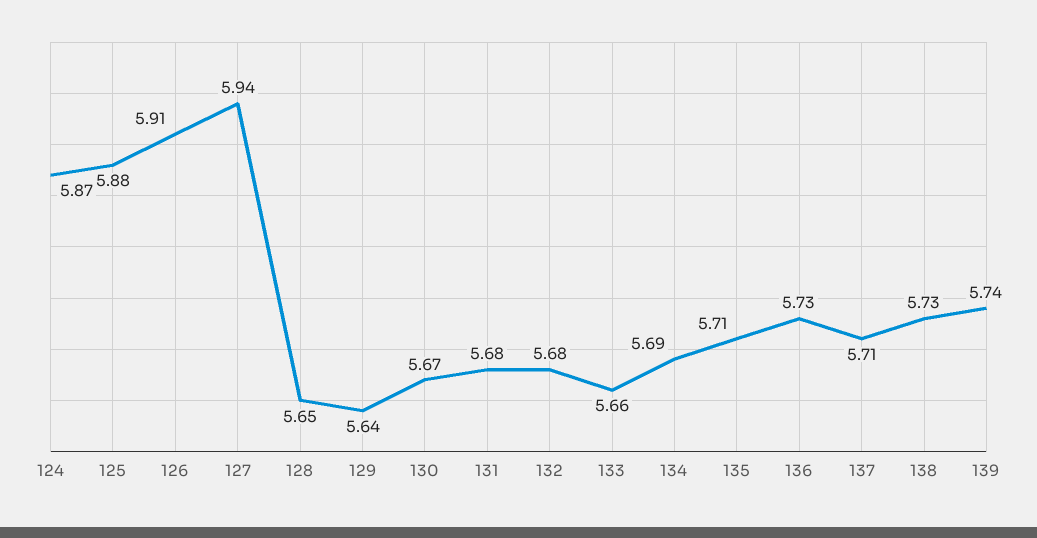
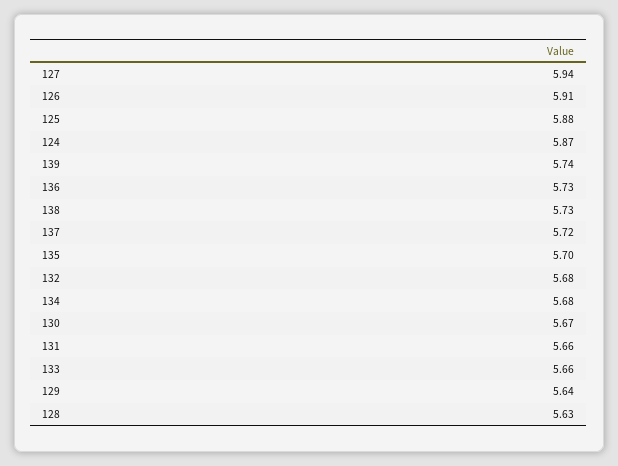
128: 5.65 -> 5.63
131: 5.68 -> 5.66
134: 5.69 -> 5.68
135: 5.71 -> 5.7
137: 5.71 -> 5.72

